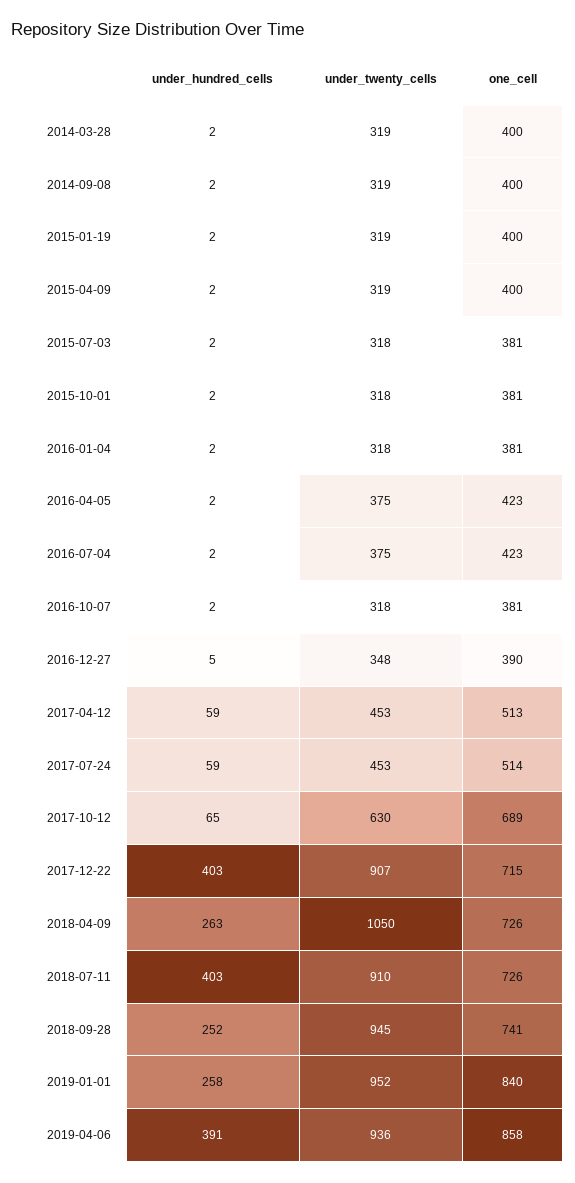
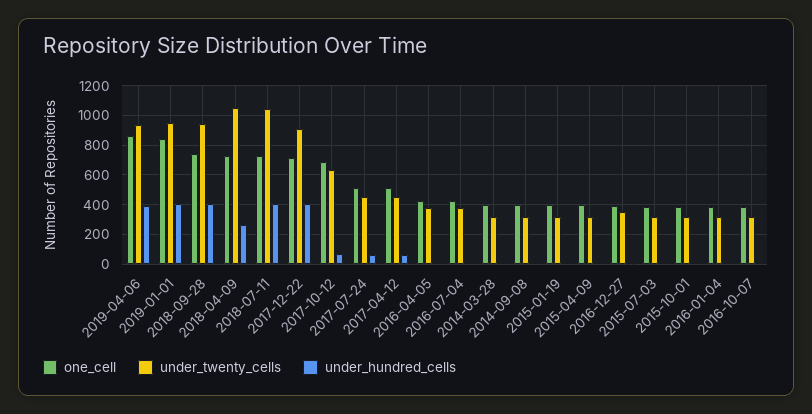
under_twenty_cells, 2018-07-11: 910 -> 1050
under_hundred_cells, 2018-09-28: 252 -> 400
under_hundred_cells, 2019-01-01: 258 -> 400

